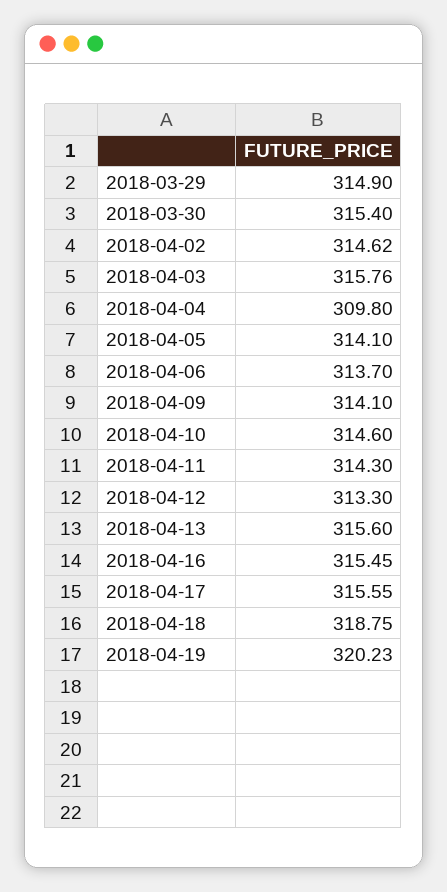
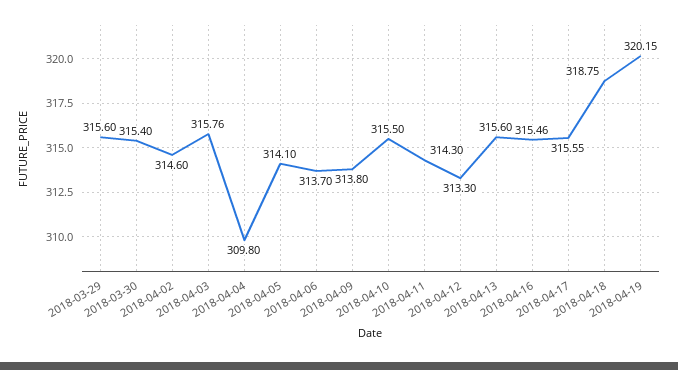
2018-03-29: 314.9 -> 315.6
2018-04-02: 314.62 -> 314.6
2018-04-09: 314.1 -> 313.8
2018-04-10: 314.6 -> 315.5
2018-04-16: 315.45 -> 315.46
2018-04-19: 320.23 -> 320.15

